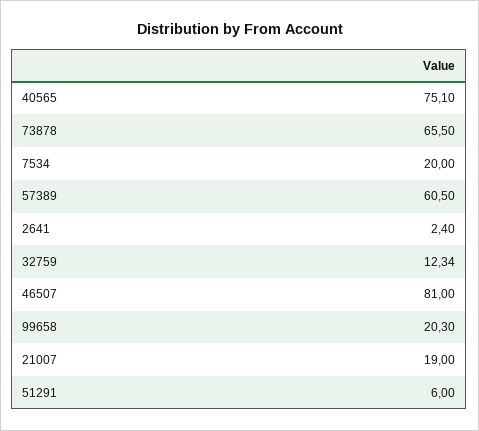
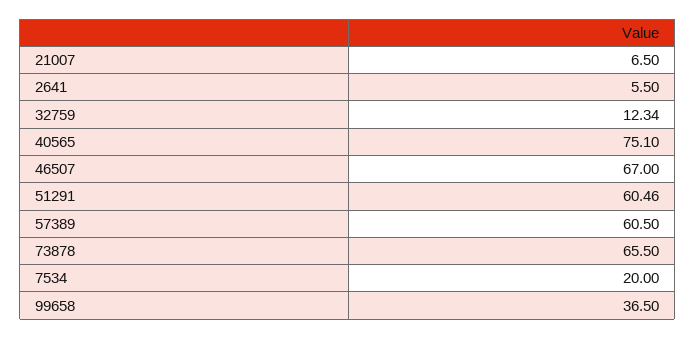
2641: 2.4 -> 5.5
46507: 81 -> 67
99658: 20.3 -> 36.5
21007: 19 -> 6.5
51291: 6 -> 60.46

